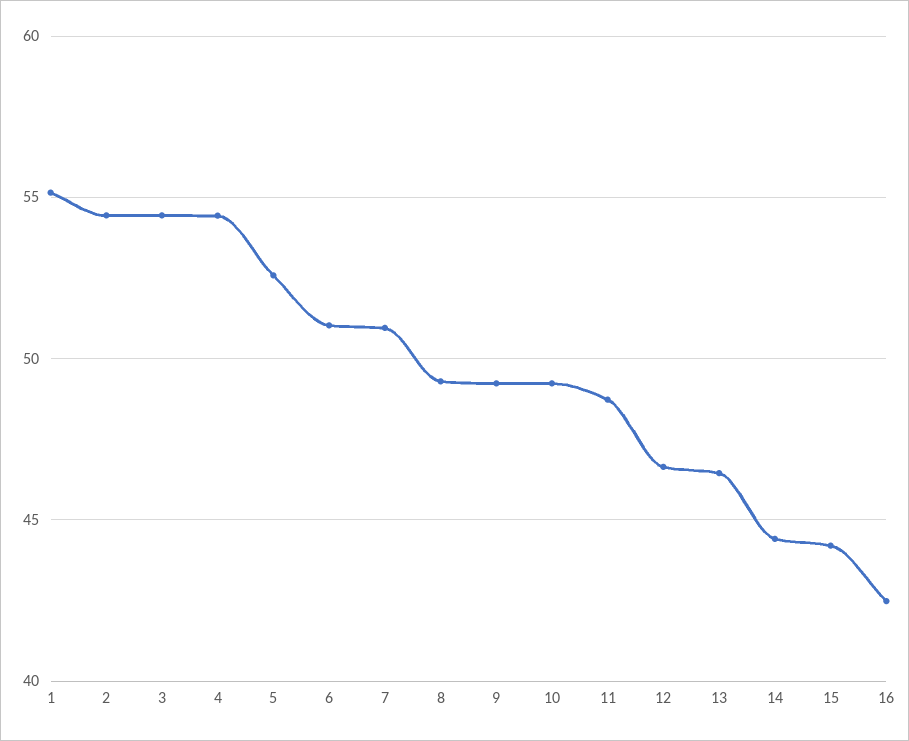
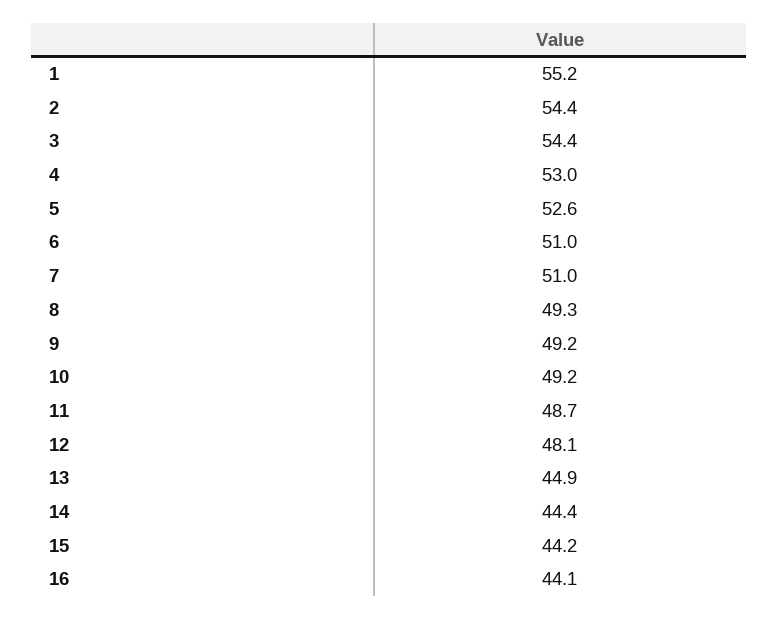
4: 54.5 -> 53
12: 46.5 -> 48.1
13: 46.5 -> 44.9
16: 42.5 -> 44.1

